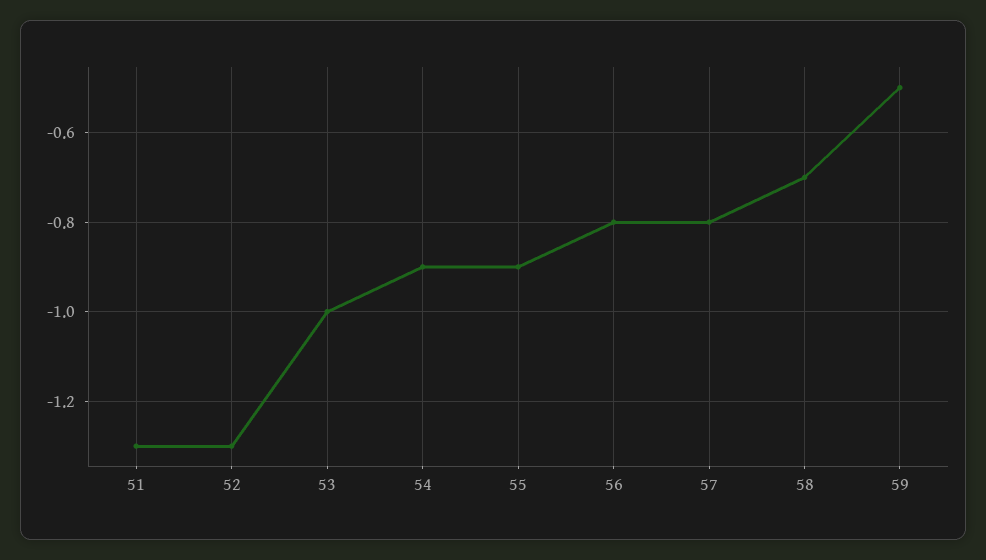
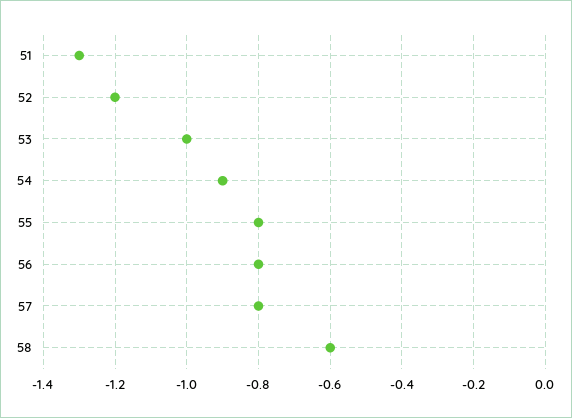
52: -1.3 -> -1.2
55: -0.9 -> -0.8
58: -0.7 -> -0.6
59: -0.5 -> none

